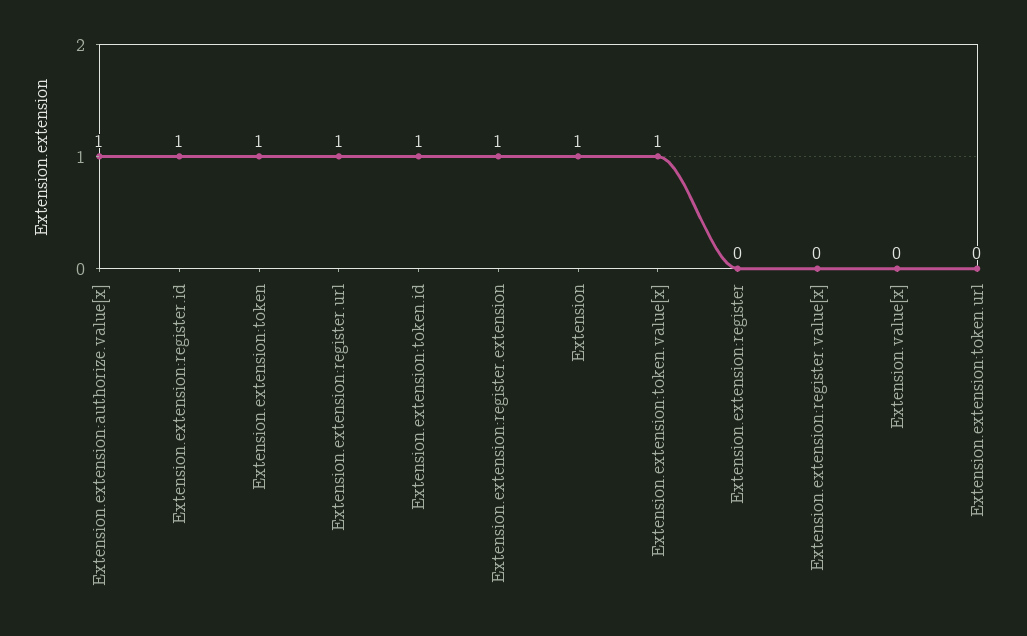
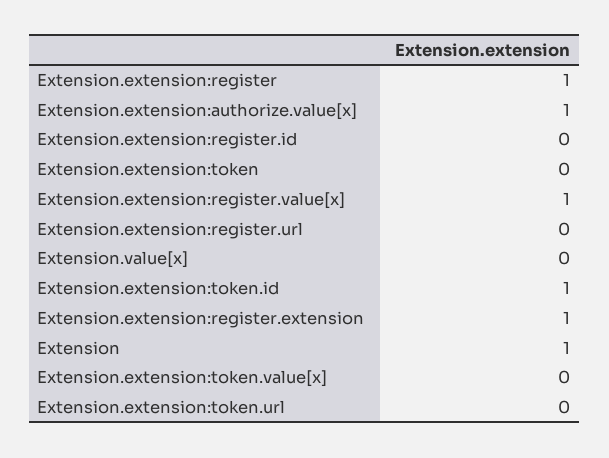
Extension.extension:register.id: 1 -> 0
Extension.extension:token: 1 -> 0
Extension.extension:register.url: 1 -> 0
Extension.extension:token.value[x]: 1 -> 0
Extension.extension:register: 0 -> 1
Extension.extension:register.value[x]: 0 -> 1

